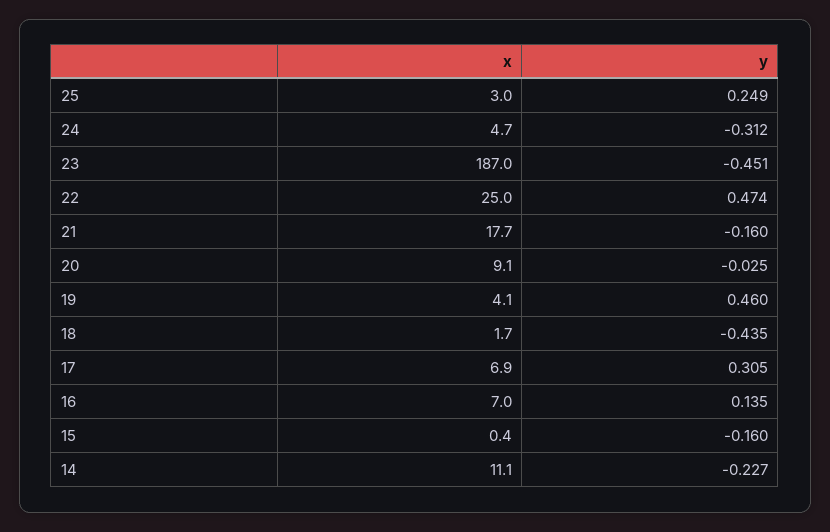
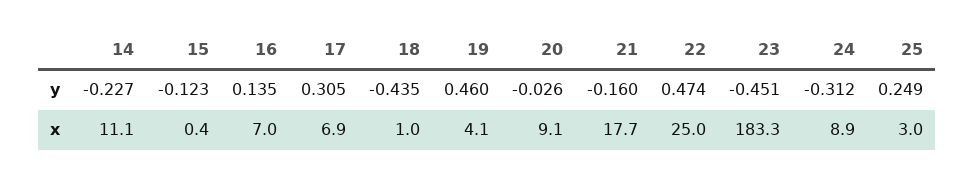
x, 24: 4.7 -> 8.9
x, 23: 187 -> 183.3
y, 20: -0.025 -> -0.026
x, 18: 1.7 -> 1
y, 15: -0.16 -> -0.123

